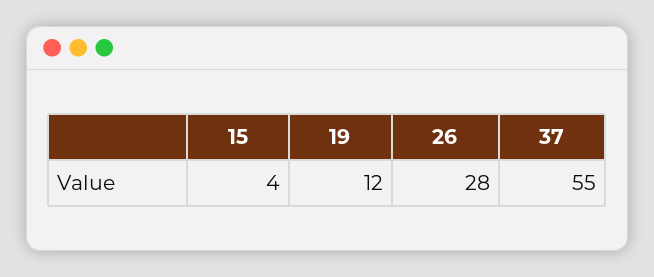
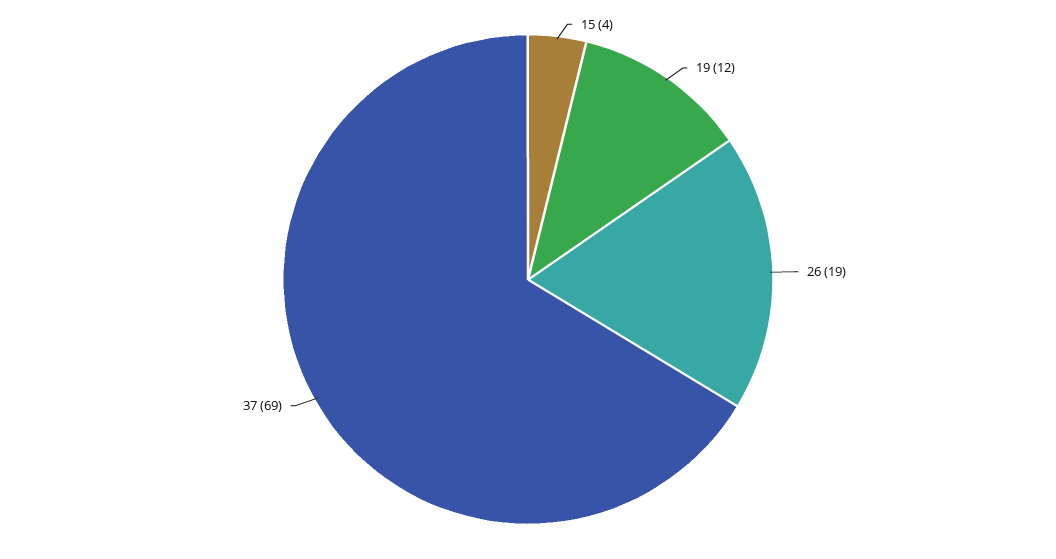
26: 28 -> 19
37: 55 -> 69

